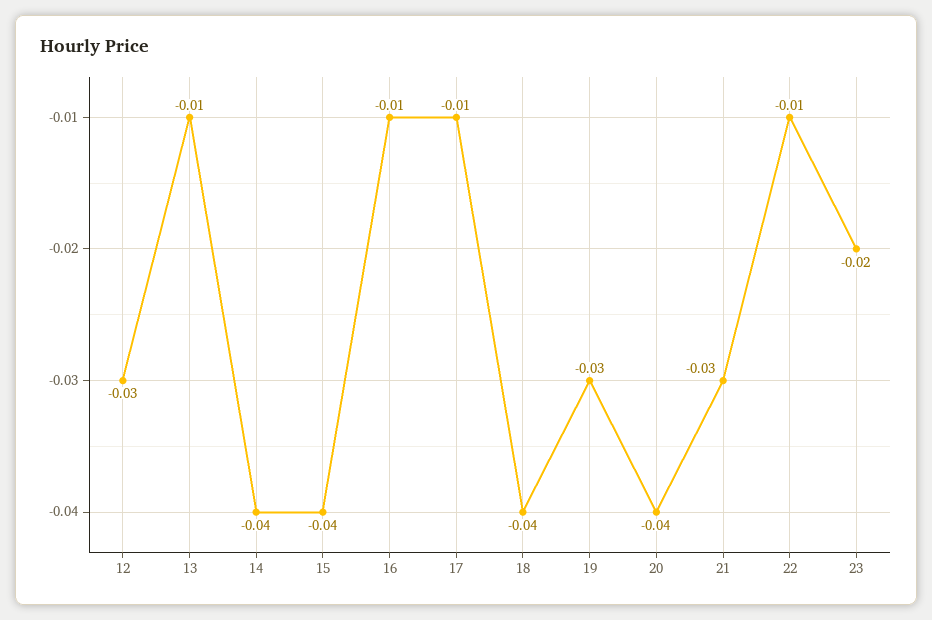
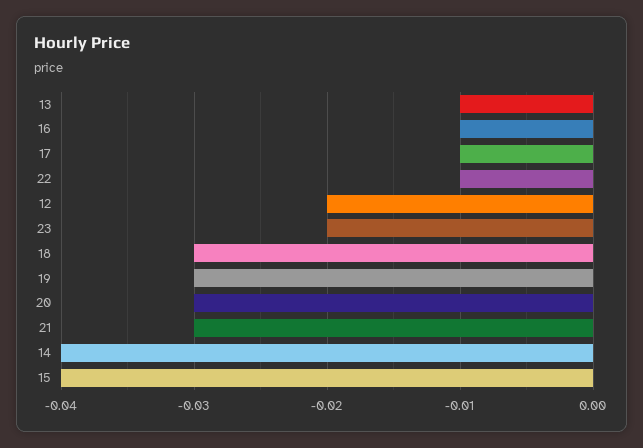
12: -0.03 -> -0.02
18: -0.04 -> -0.03
20: -0.04 -> -0.03

